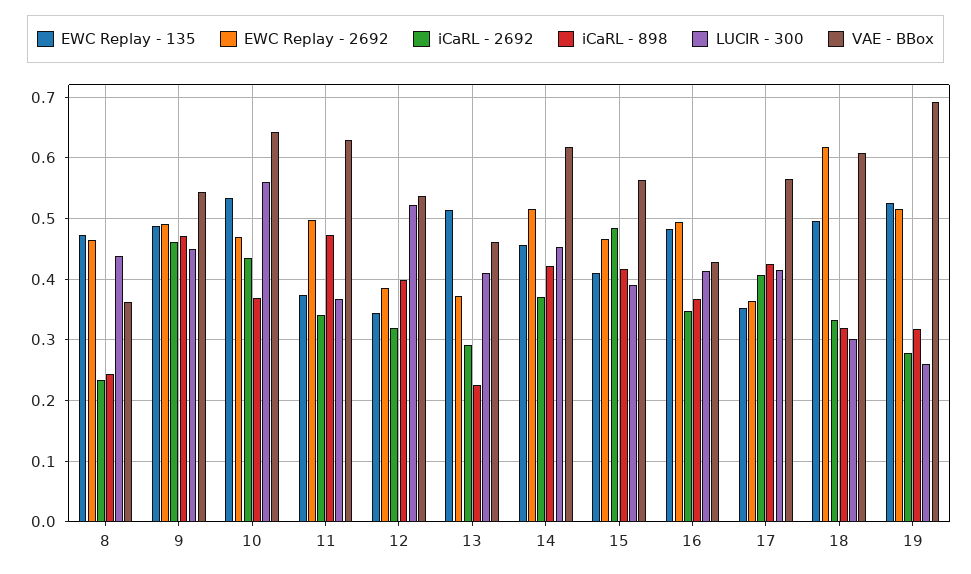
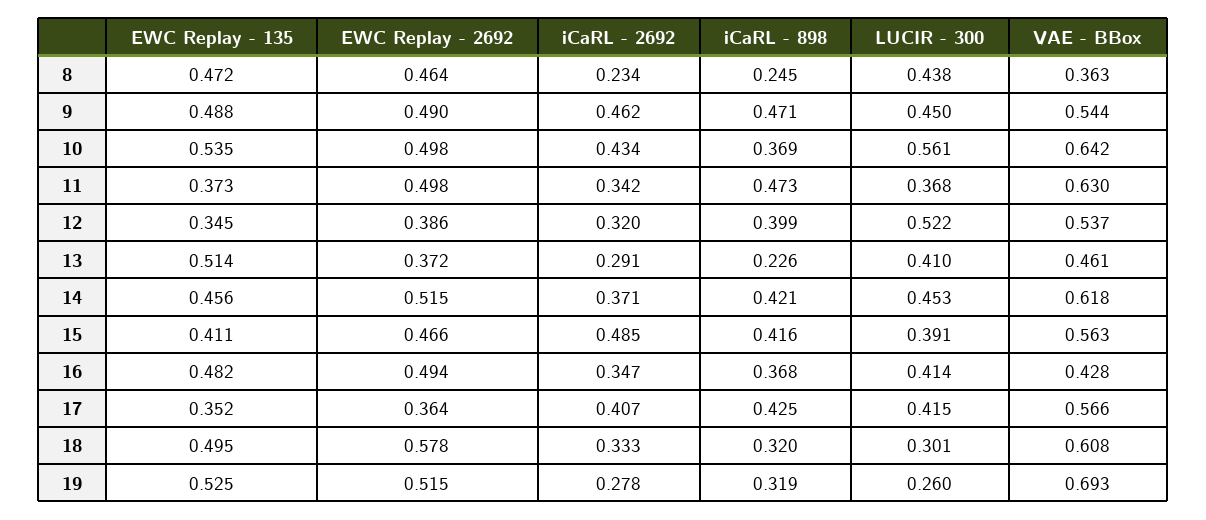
EWC Replay - 2692, 10: 0.47 -> 0.498
EWC Replay - 2692, 18: 0.62 -> 0.578

